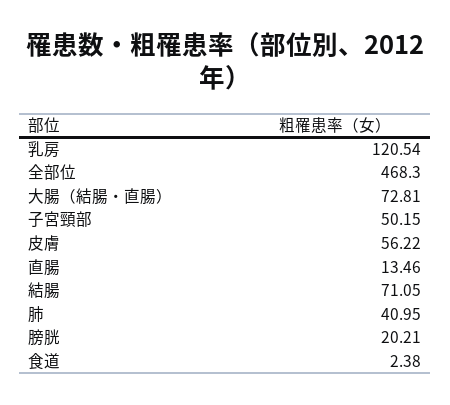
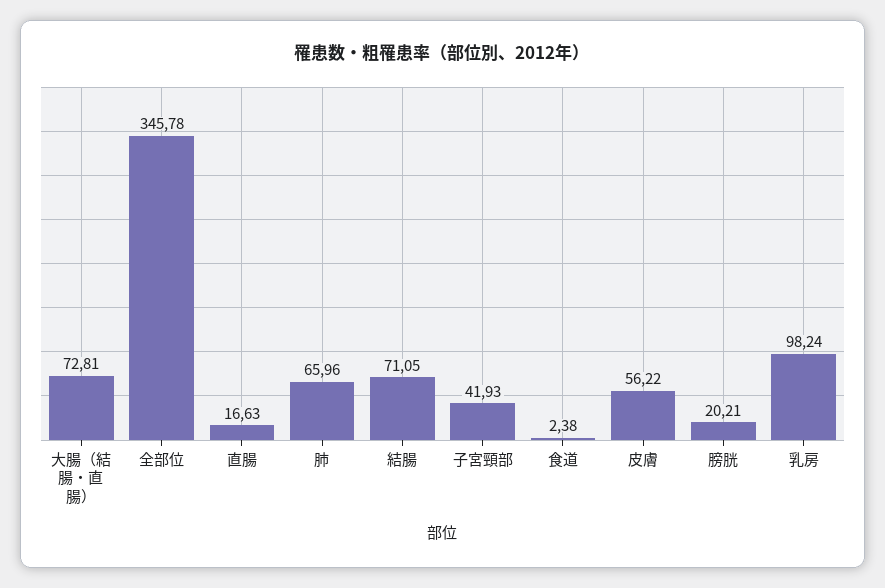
乳房: 120.54 -> 98.24
全部位: 468.3 -> 345.78
子宮頸部: 50.15 -> 41.93
直腸: 13.46 -> 16.63
肺: 40.95 -> 65.96

